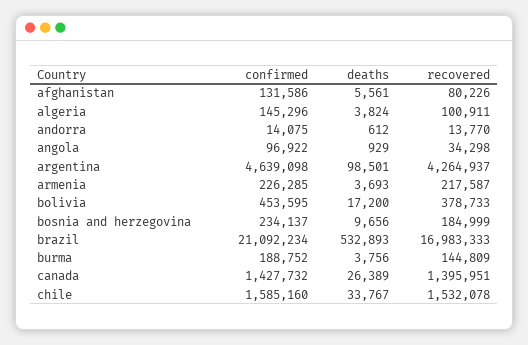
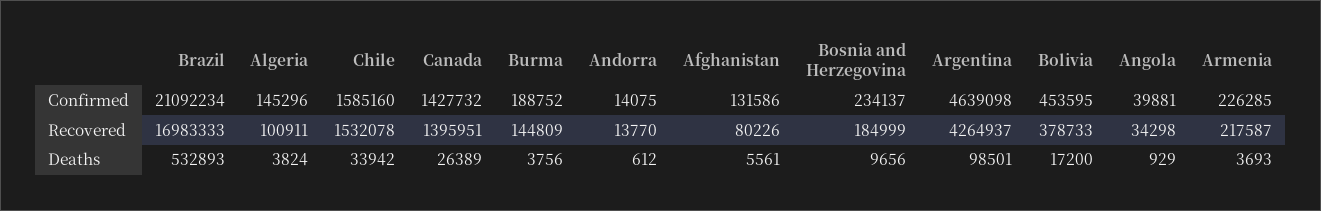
confirmed, angola: 96922 -> 39881
deaths, chile: 33767 -> 33942

